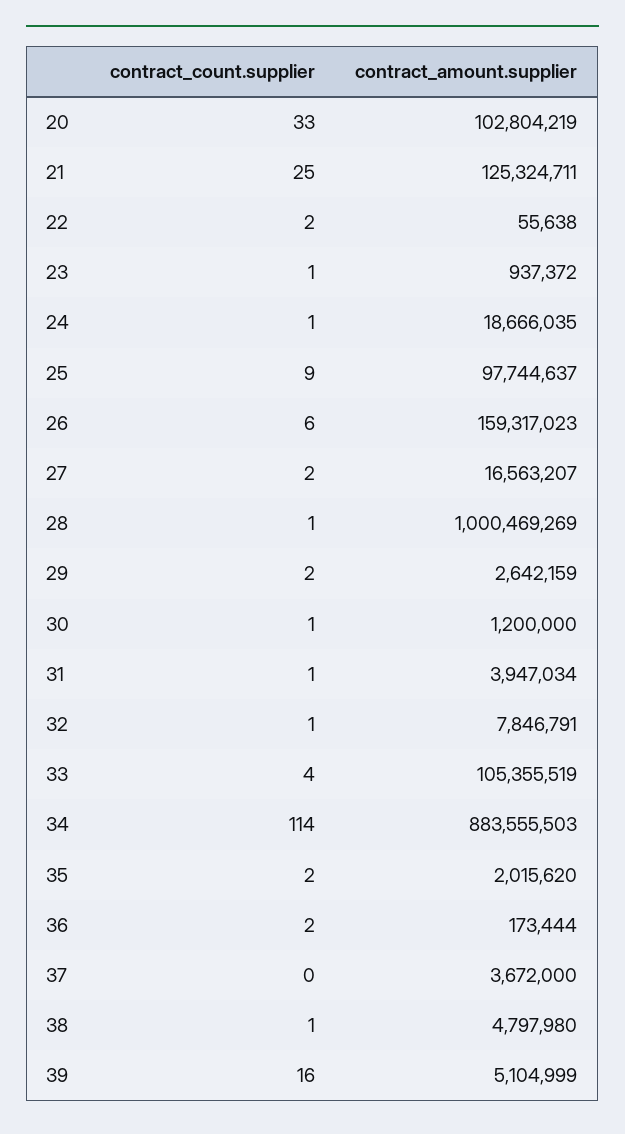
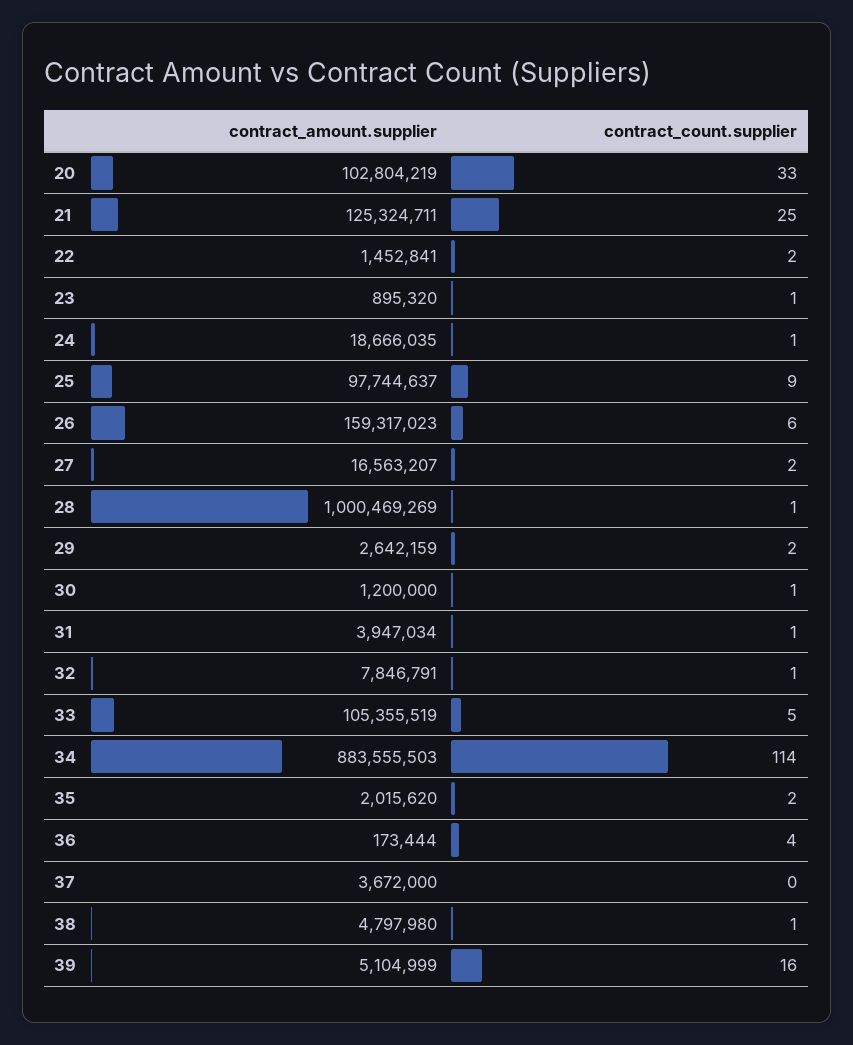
contract_amount.supplier, 22: 55638 -> 1452841
contract_amount.supplier, 23: 937372 -> 895320
contract_count.supplier, 33: 4 -> 5
contract_count.supplier, 36: 2 -> 4

